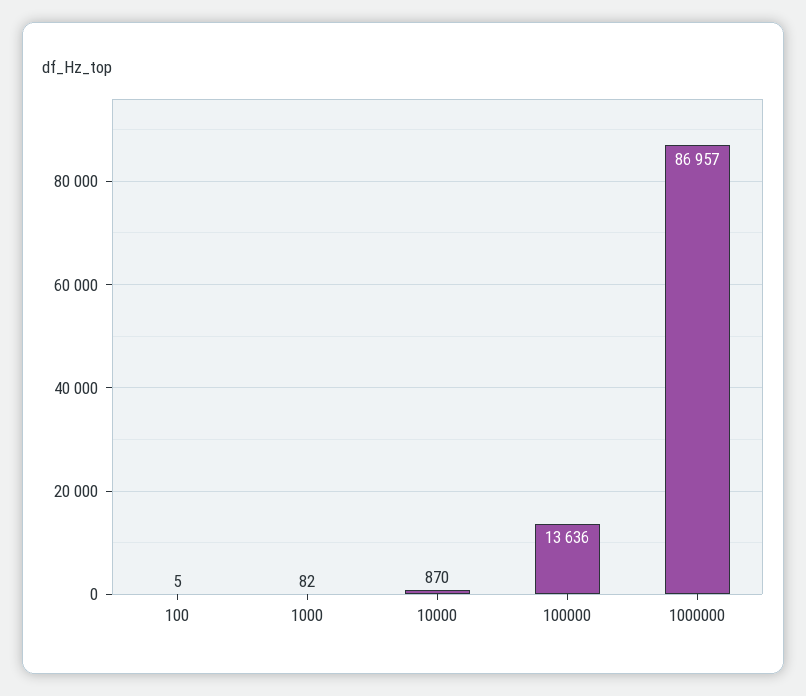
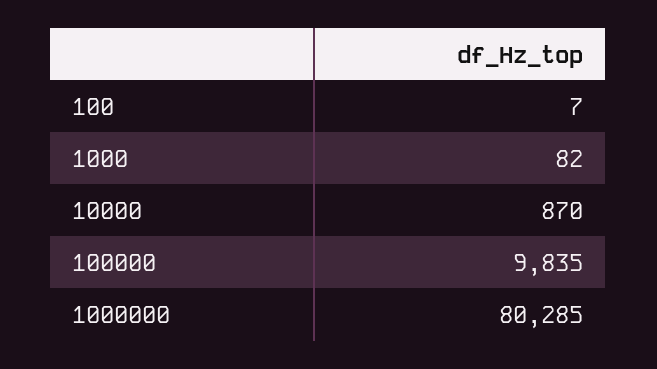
100: 5 -> 7
100000: 13636 -> 9835
1000000: 86957 -> 80285

